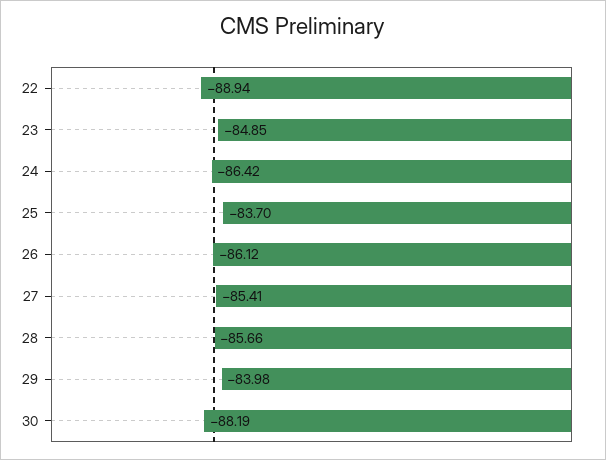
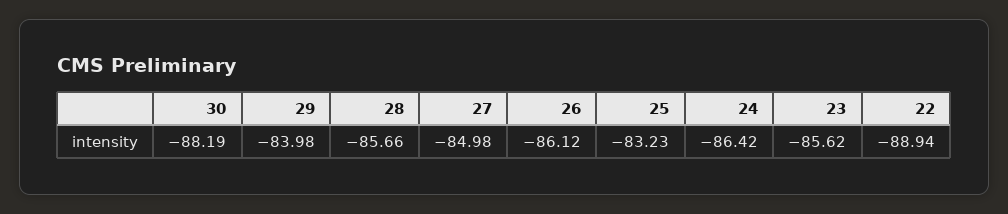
23: -84.85 -> -85.62
25: -83.7 -> -83.23
27: -85.41 -> -84.98

